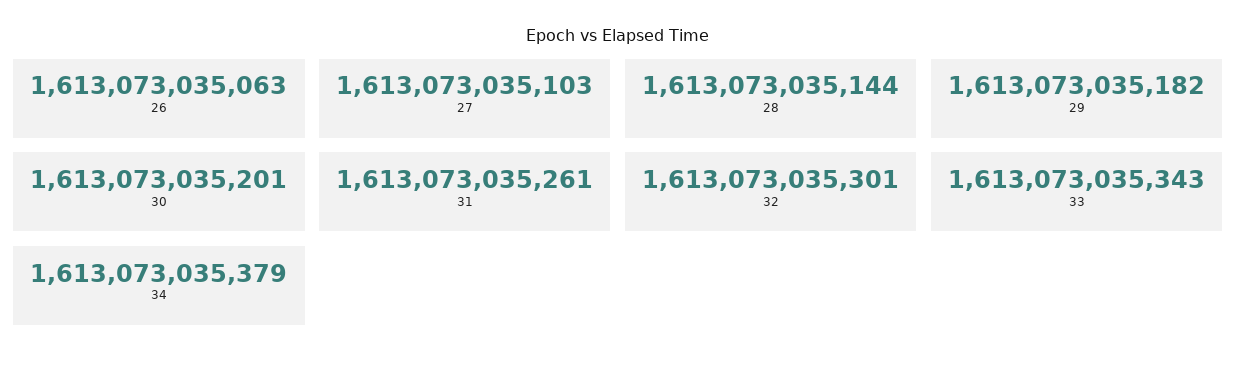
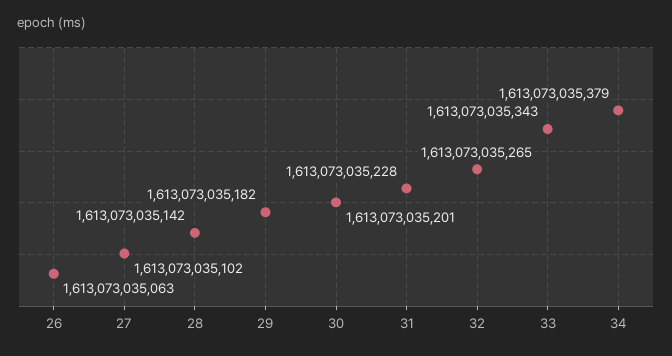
27: 1613073035103 -> 1613073035102
28: 1613073035144 -> 1613073035142
31: 1613073035261 -> 1613073035228
32: 1613073035301 -> 1613073035265

